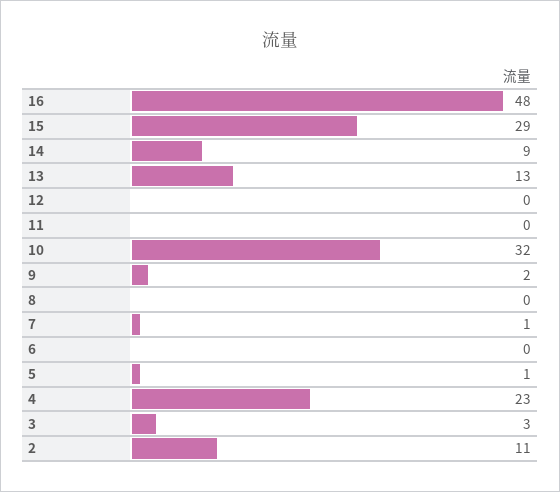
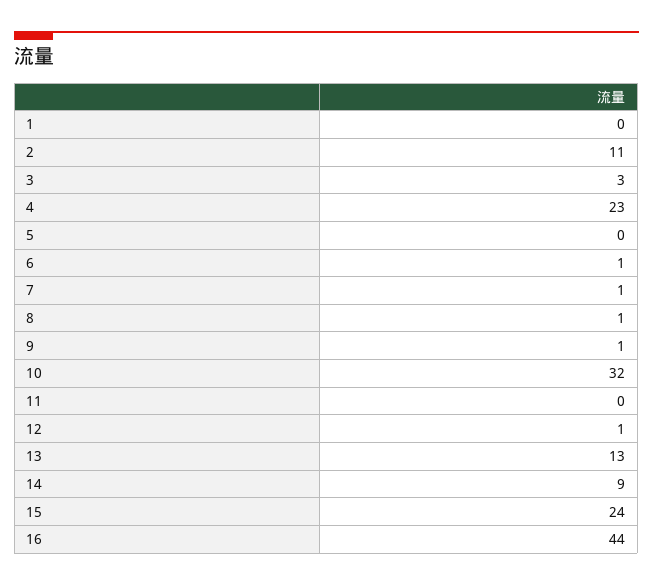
16: 48 -> 44
15: 29 -> 24
12: 0 -> 1
9: 2 -> 1
8: 0 -> 1
6: 0 -> 1
5: 1 -> 0
1: none -> 0

